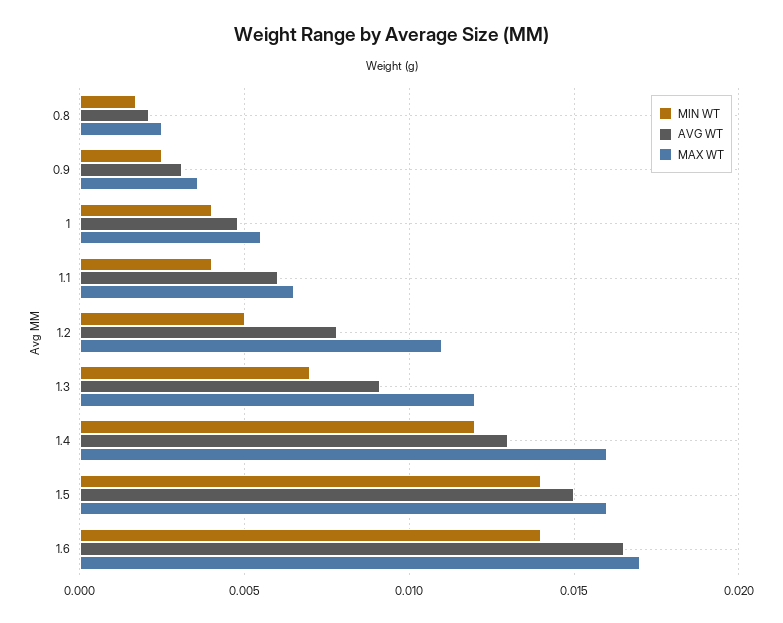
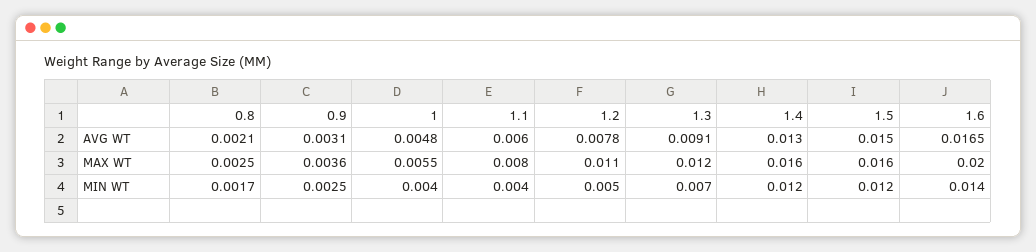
MAX WT, 1.1: 0.0065 -> 0.008
MIN WT, 1.5: 0.014 -> 0.012
MAX WT, 1.6: 0.017 -> 0.02

